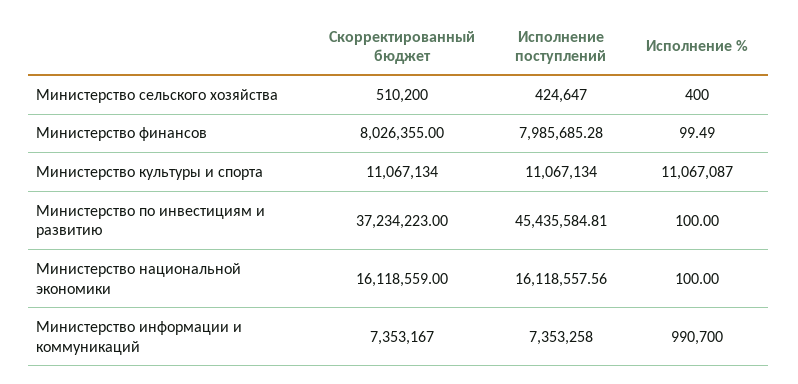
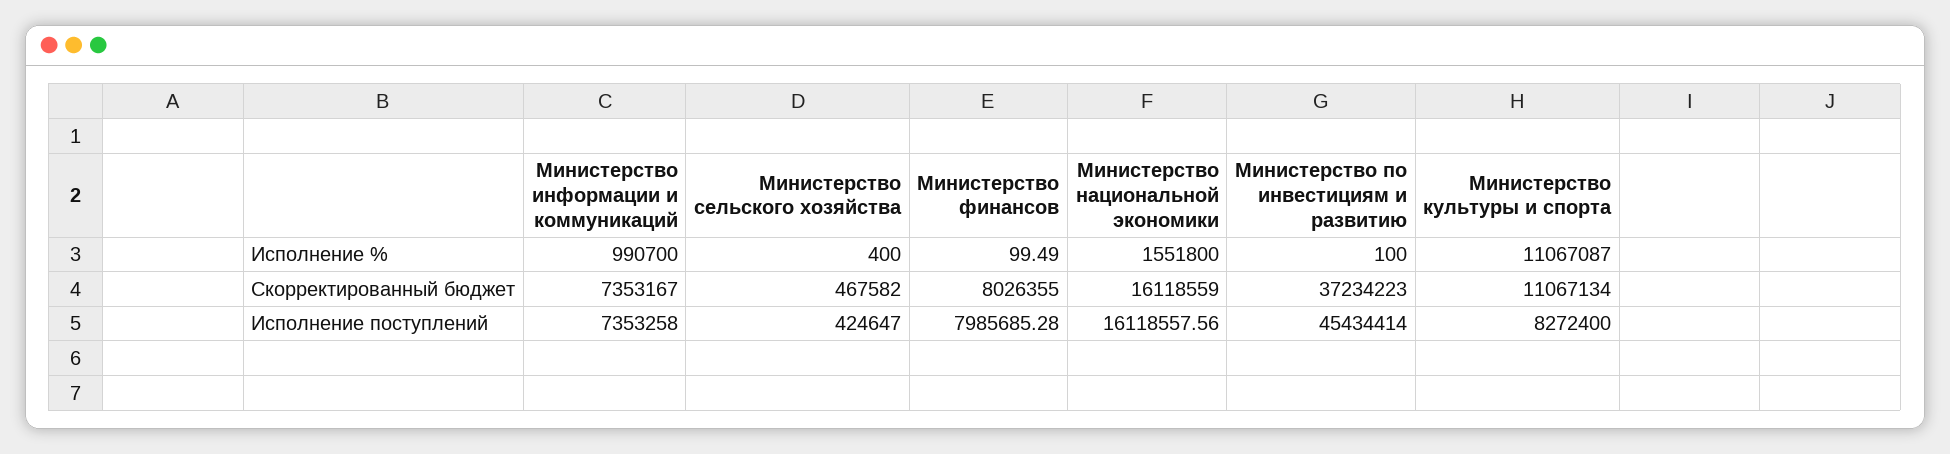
Скорректированный бюджет, Министерство сельского хозяйства: 510200 -> 467582
Исполнение поступлений, Министерство культуры и спорта: 11067134 -> 8272400
Исполнение поступлений, Министерство по инвестициям и развитию: 45435584.81 -> 45434414
Исполнение %, Министерство национальной экономики: 100 -> 1551800

